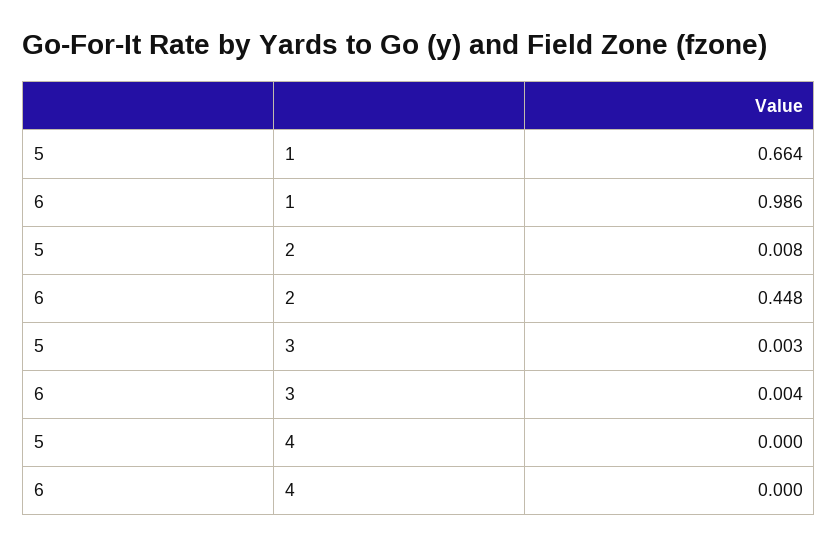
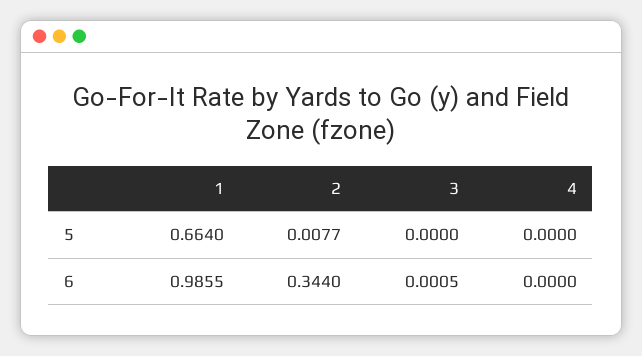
6, 2: 0.448 -> 0.344
5, 3: 0.003 -> 0
6, 3: 0.004 -> 0.0005

